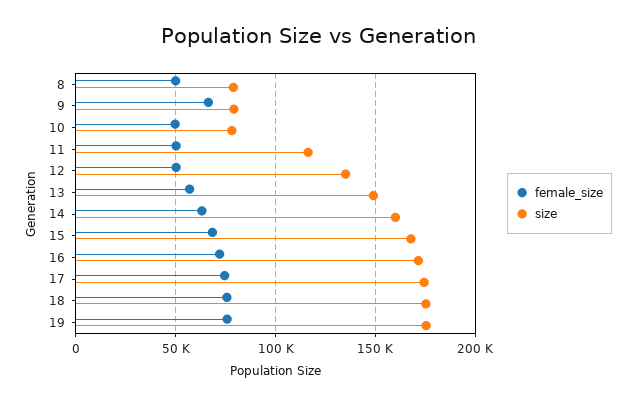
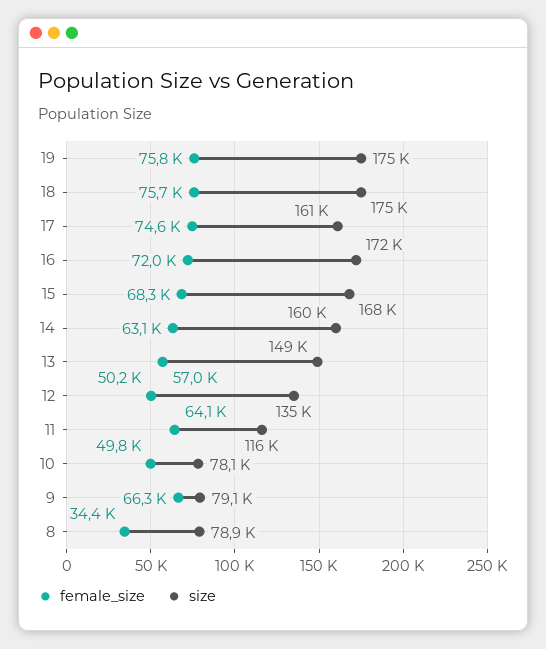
female_size, 8: 50000 -> 34400
female_size, 11: 50000 -> 64100
size, 17: 175000 -> 161000

